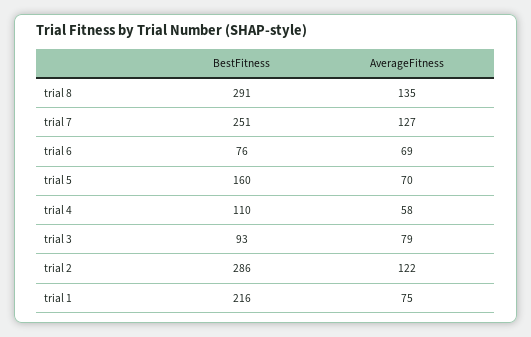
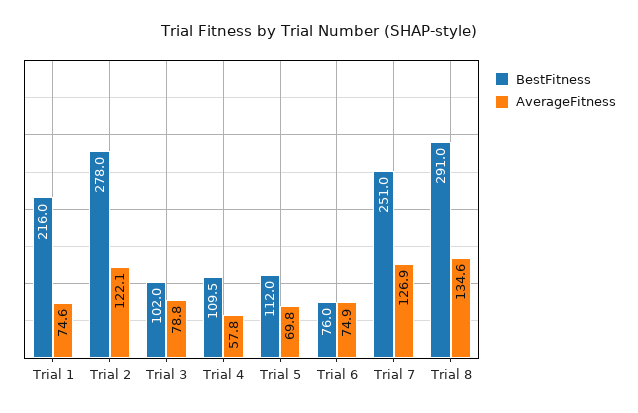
AverageFitness, trial 6: 69 -> 74.9
BestFitness, trial 5: 160 -> 112
BestFitness, trial 3: 93 -> 102
BestFitness, trial 2: 286 -> 278

